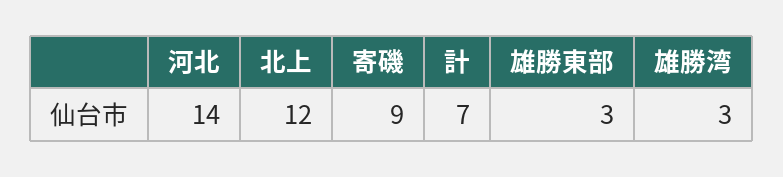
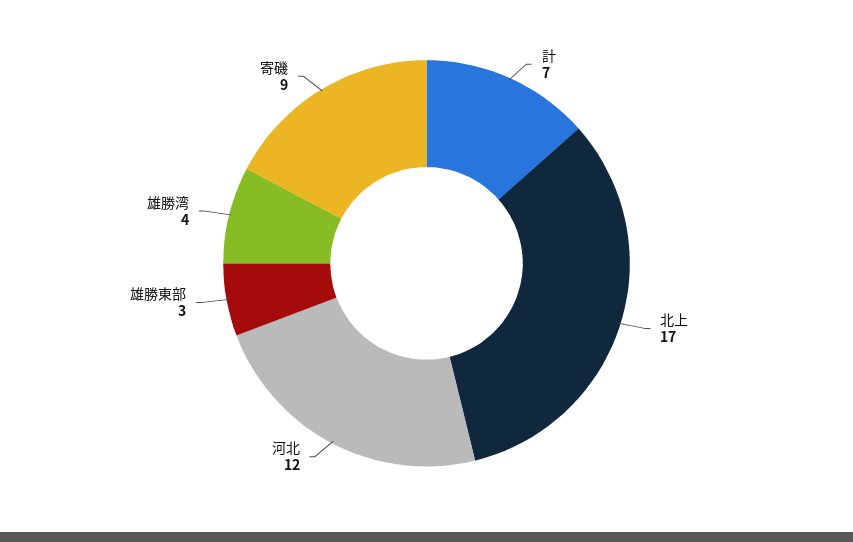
河北: 14 -> 12
北上: 12 -> 17
雄勝湾: 3 -> 4

